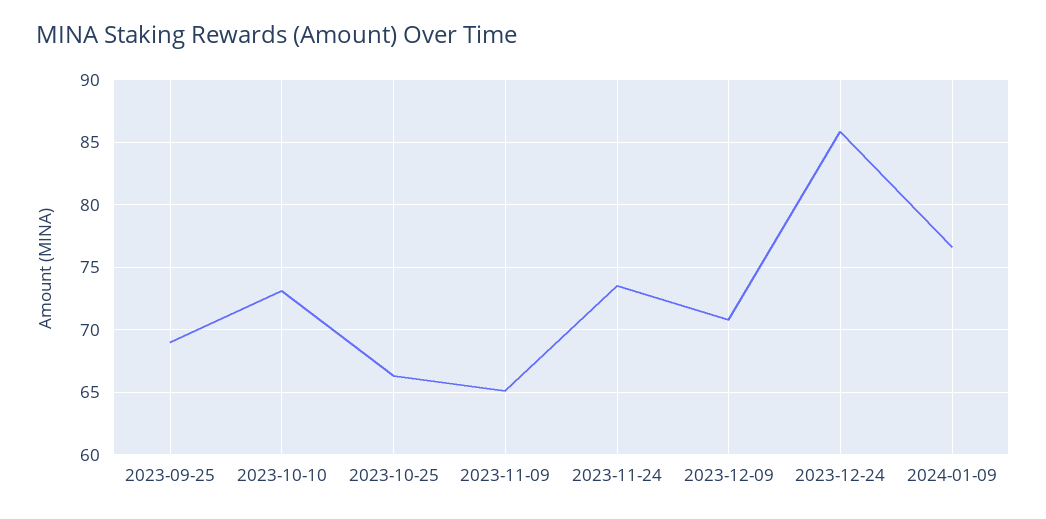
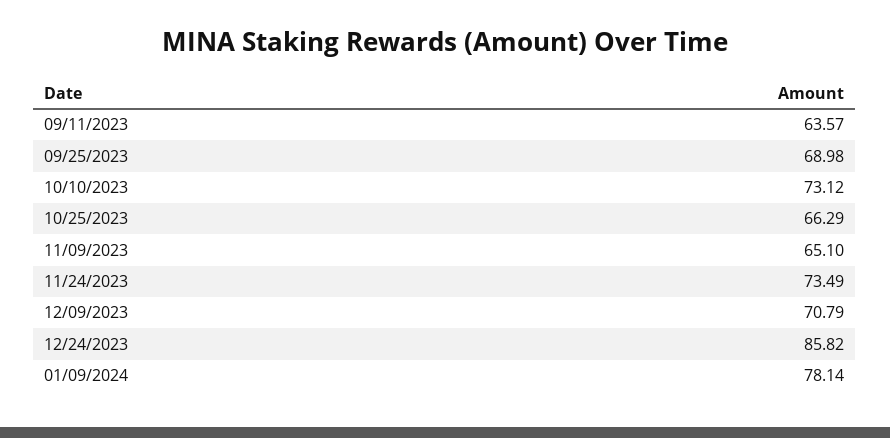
2024-01-09: 76.5 -> 78.14
09/11/2023: none -> 63.57

